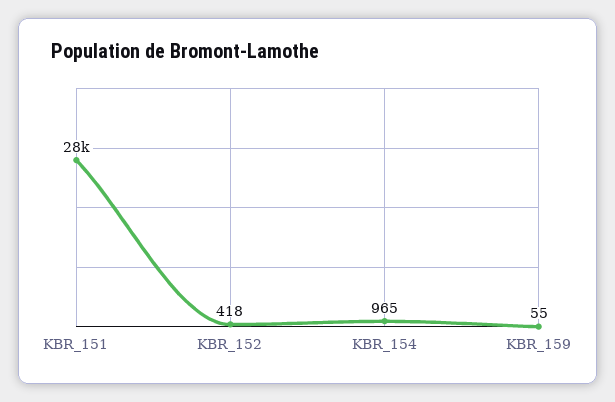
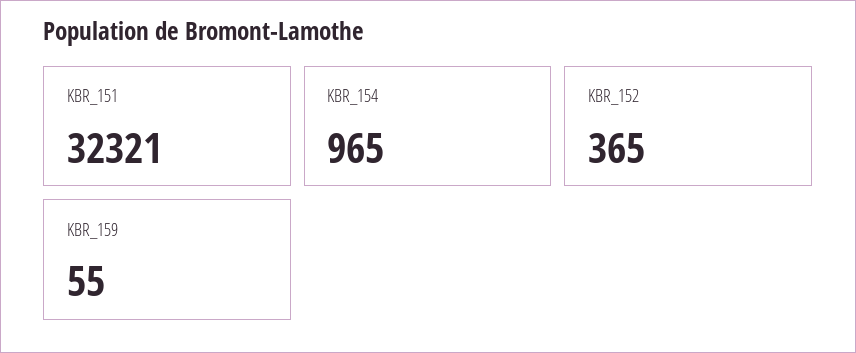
KBR_151: 28000 -> 32321
KBR_152: 418 -> 365

